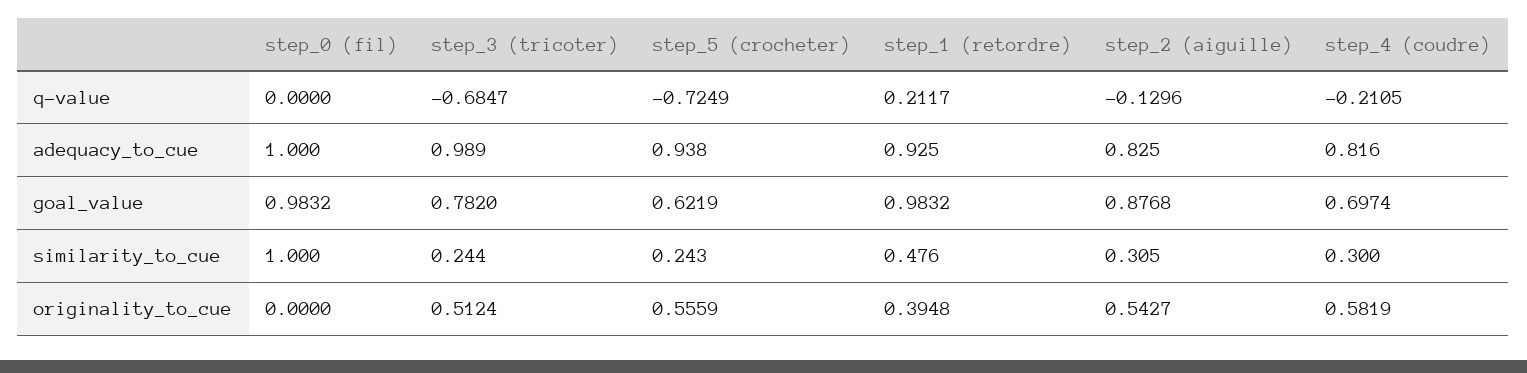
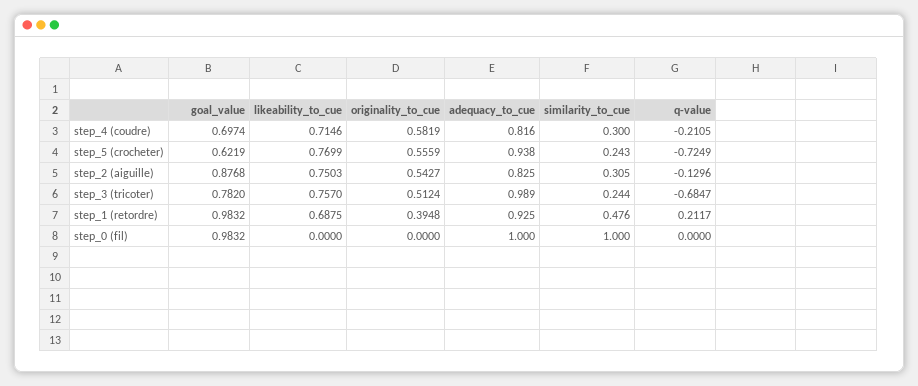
step_4 (coudre), likeability_to_cue: none -> 0.7146
step_5 (crocheter), likeability_to_cue: none -> 0.7699
step_2 (aiguille), likeability_to_cue: none -> 0.7503
step_3 (tricoter), likeability_to_cue: none -> 0.757
step_1 (retordre), likeability_to_cue: none -> 0.6875
step_0 (fil), likeability_to_cue: none -> 0

